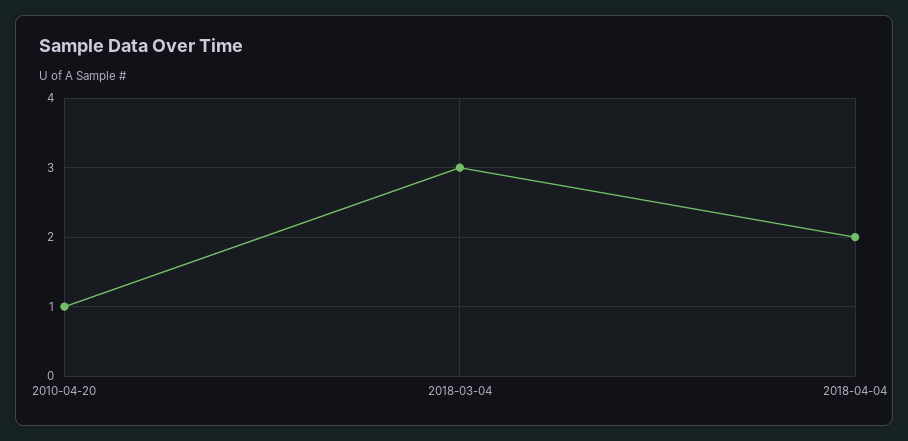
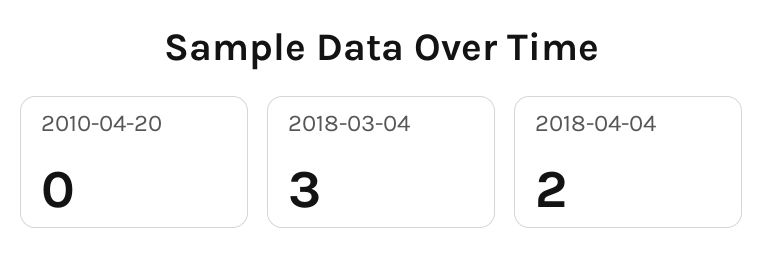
2010-04-20: 1 -> 0

